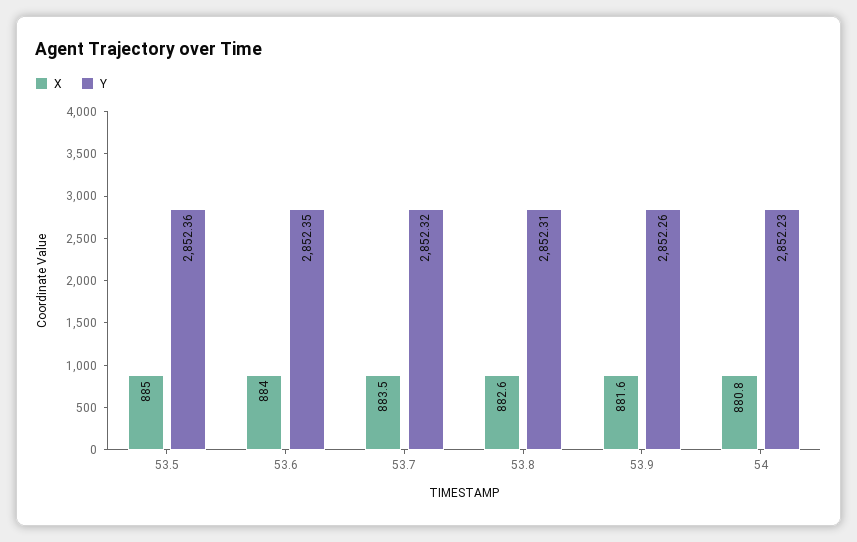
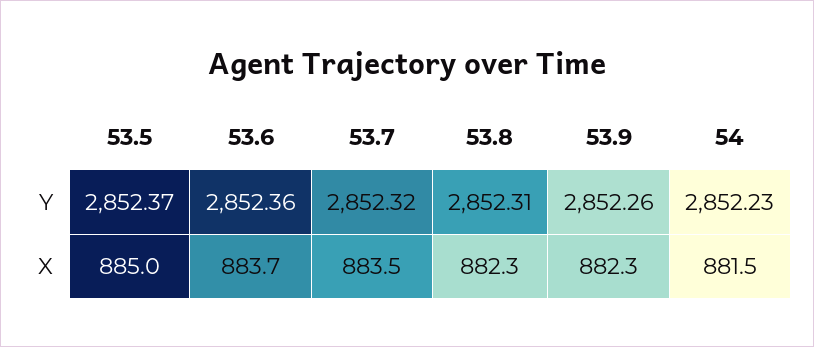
Y, 53.5: 2852.36 -> 2852.37
X, 53.6: 884 -> 883.7
Y, 53.6: 2852.35 -> 2852.36
X, 53.8: 882.6 -> 882.3
X, 53.9: 881.6 -> 882.3
X, 54: 880.8 -> 881.5

